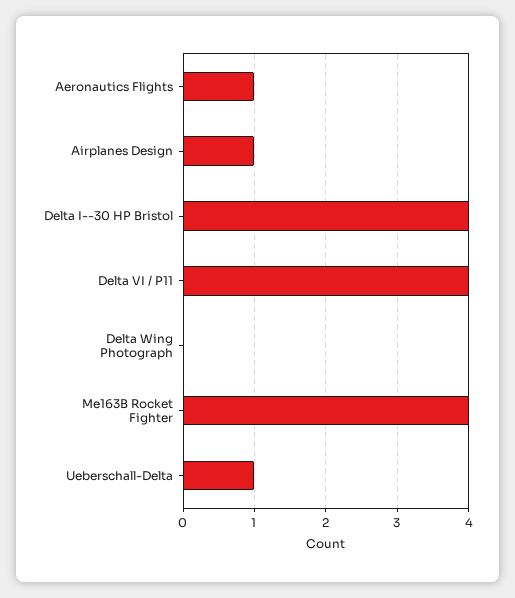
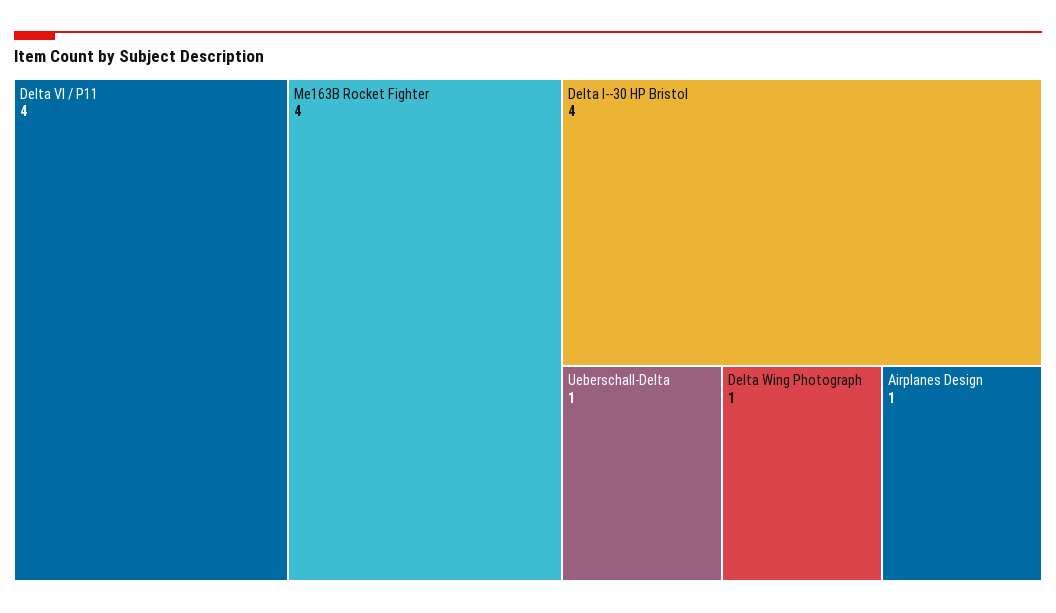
Aeronautics Flights: 1 -> none
Delta Wing Photograph: 0 -> 1

